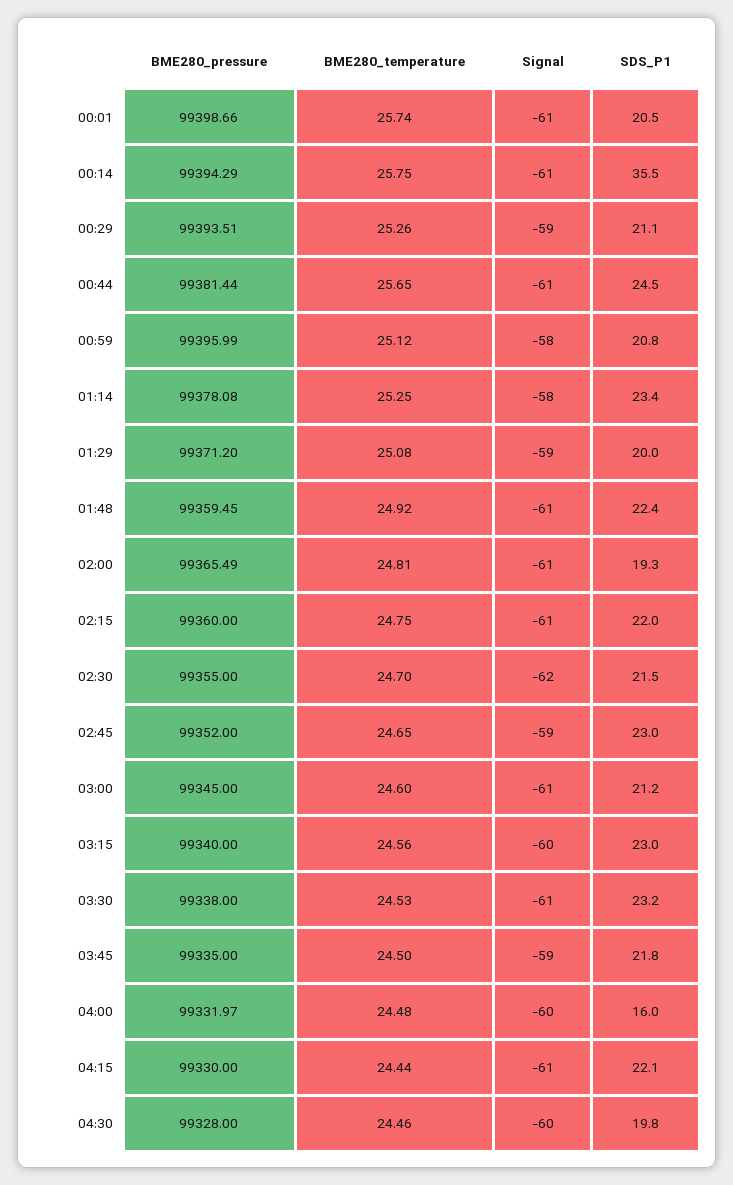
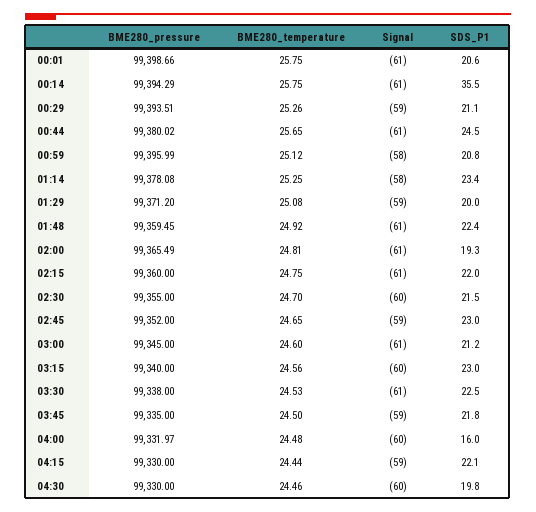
BME280_temperature, 00:01: 25.74 -> 25.75
SDS_P1, 00:01: 20.5 -> 20.6
BME280_pressure, 00:44: 99381.44 -> 99380.02
Signal, 02:30: -62 -> -60
SDS_P1, 03:30: 23.2 -> 22.5
Signal, 04:15: -61 -> -59
BME280_pressure, 04:30: 99328 -> 99330

